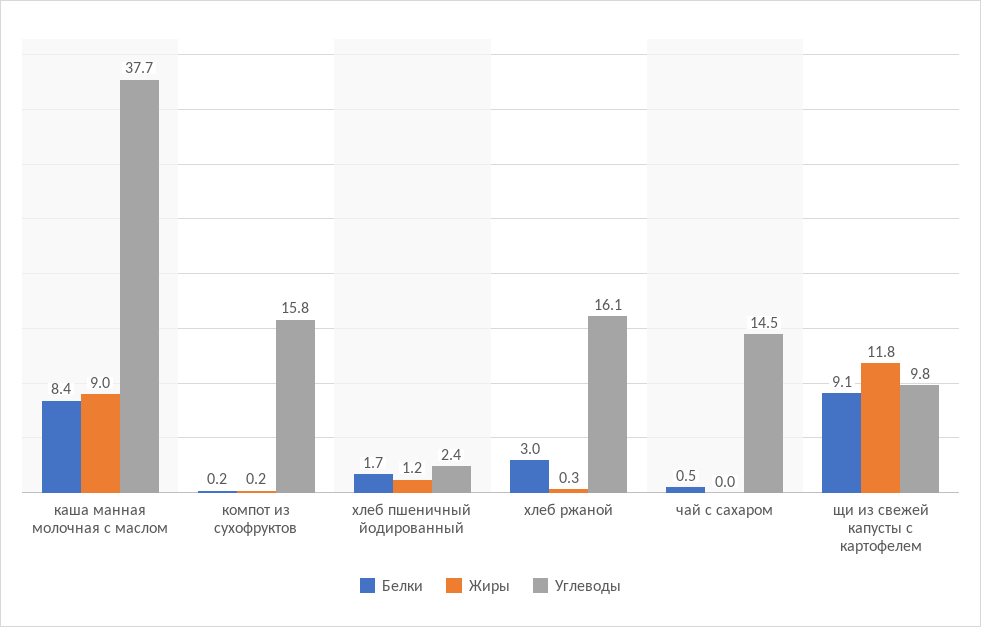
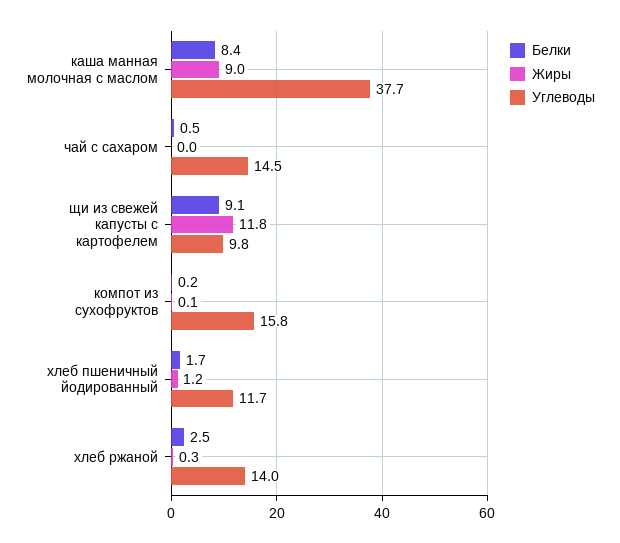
Жиры, компот из сухофруктов: 0.2 -> 0.1
Углеводы, хлеб пшеничный йодированный: 2.4 -> 11.7
Белки, хлеб ржаной: 3 -> 2.5
Углеводы, хлеб ржаной: 16.1 -> 14

